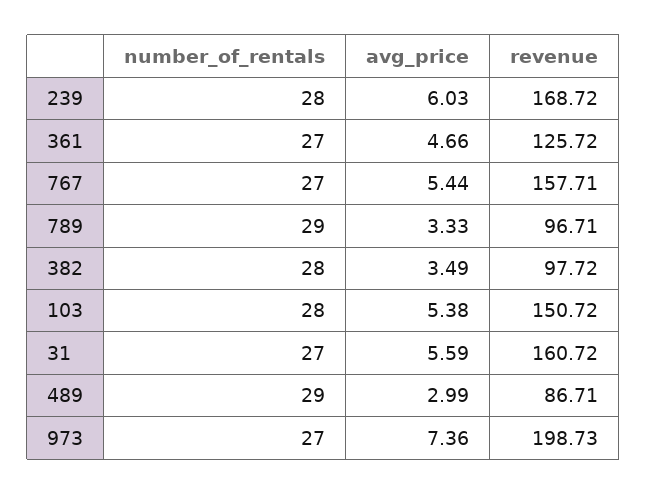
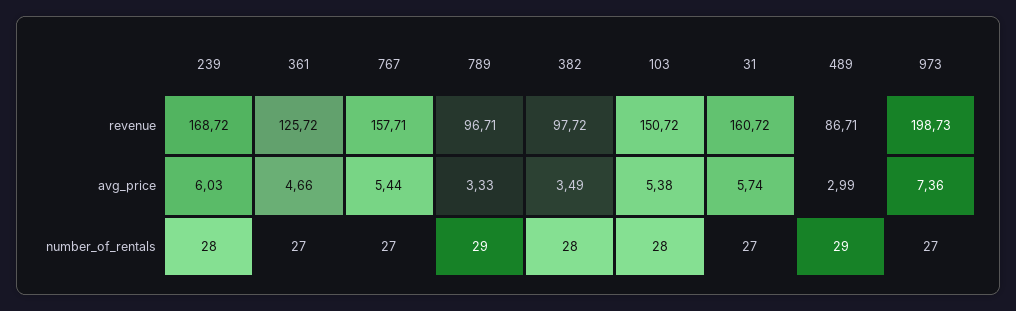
avg_price, 31: 5.59 -> 5.74

